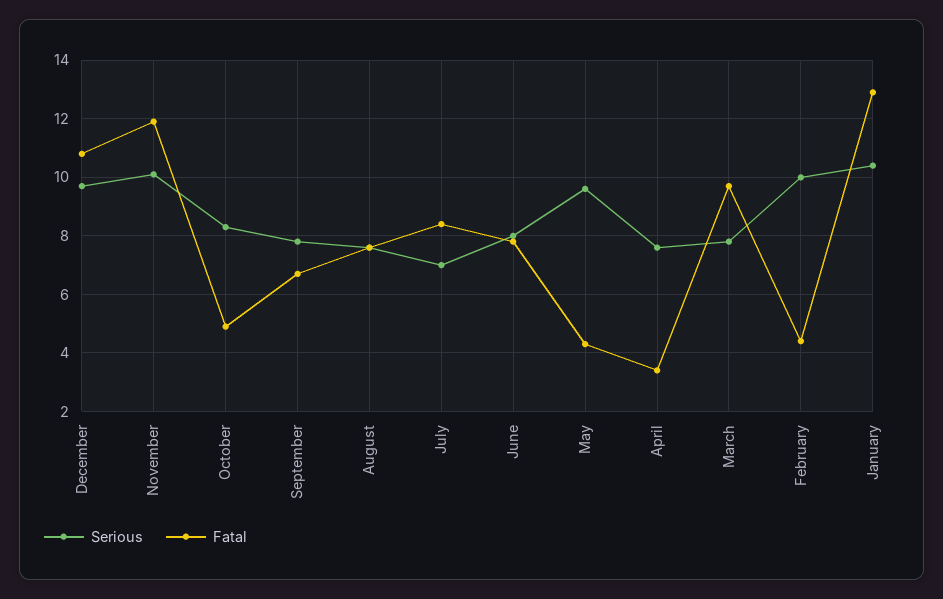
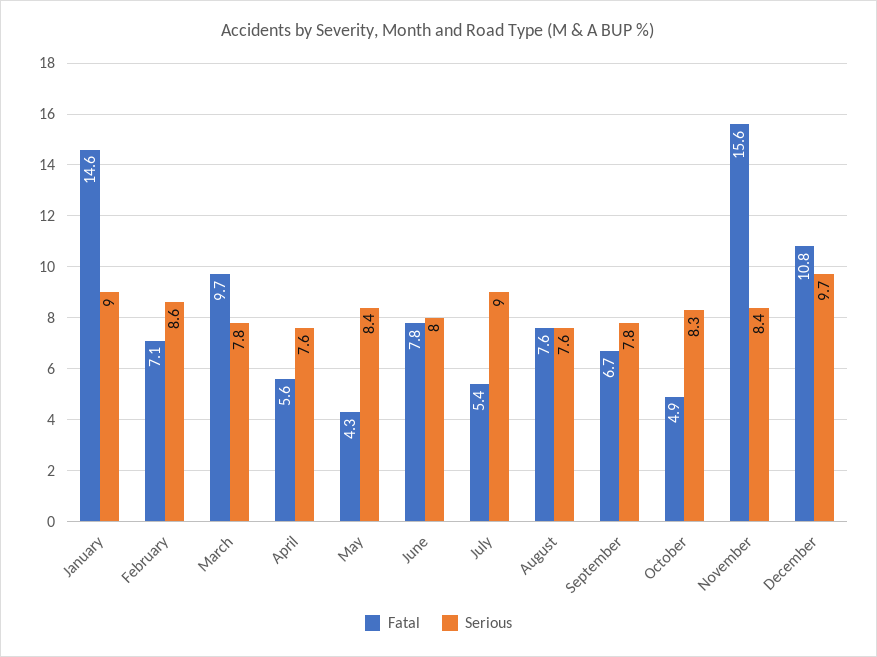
Serious, November: 10 -> 8.4
Fatal, November: 12 -> 15.6
Serious, July: 7 -> 9
Fatal, July: 8.5 -> 5.4
Serious, May: 9.5 -> 8.4
Fatal, April: 3.5 -> 5.6
Serious, February: 10 -> 8.6
Fatal, February: 4.5 -> 7.1
Serious, January: 10.5 -> 9
Fatal, January: 13 -> 14.6

